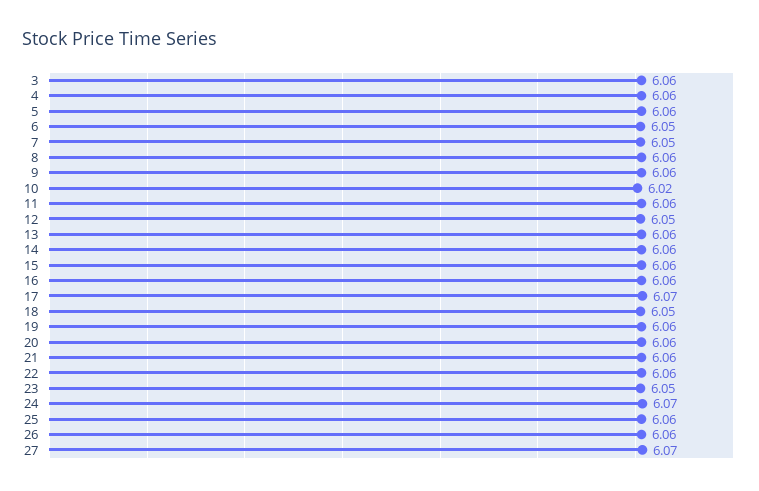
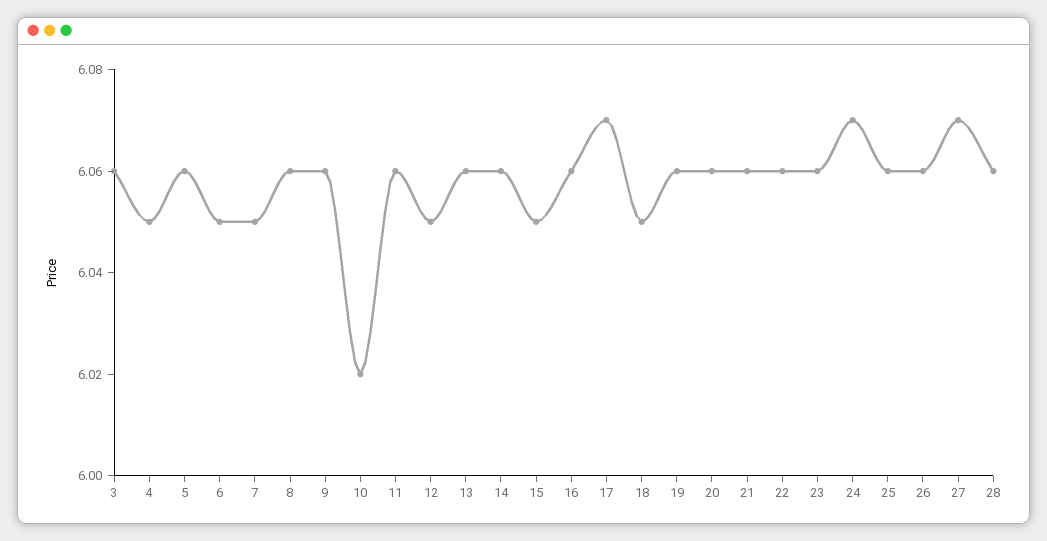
4: 6.06 -> 6.05
15: 6.06 -> 6.05
23: 6.05 -> 6.06
28: none -> 6.06

